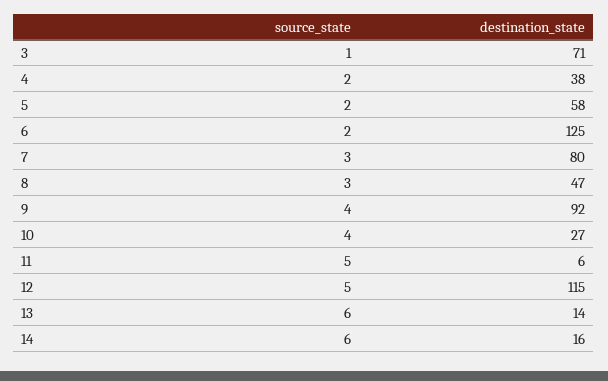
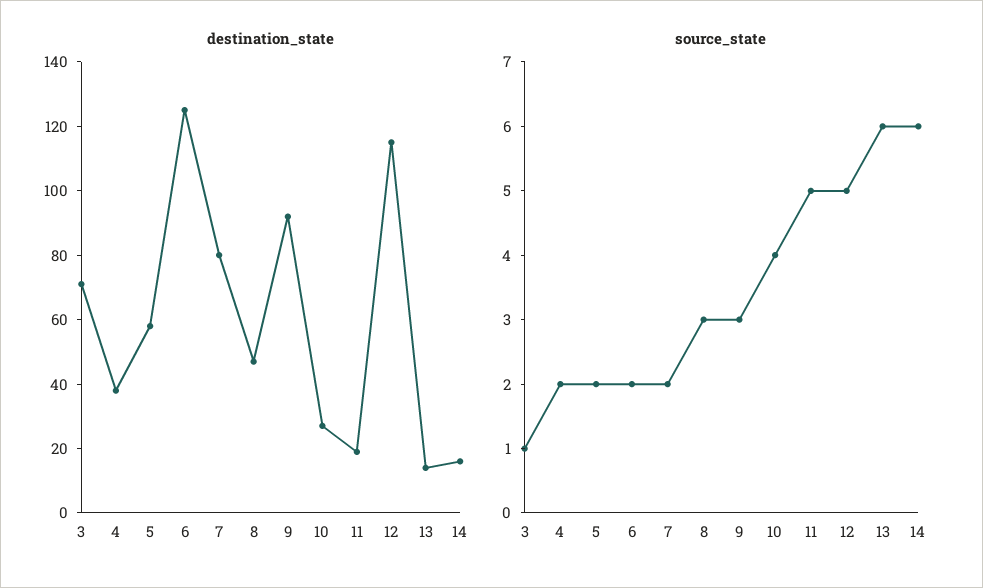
source_state, 7: 3 -> 2
source_state, 9: 4 -> 3
destination_state, 11: 6 -> 20

